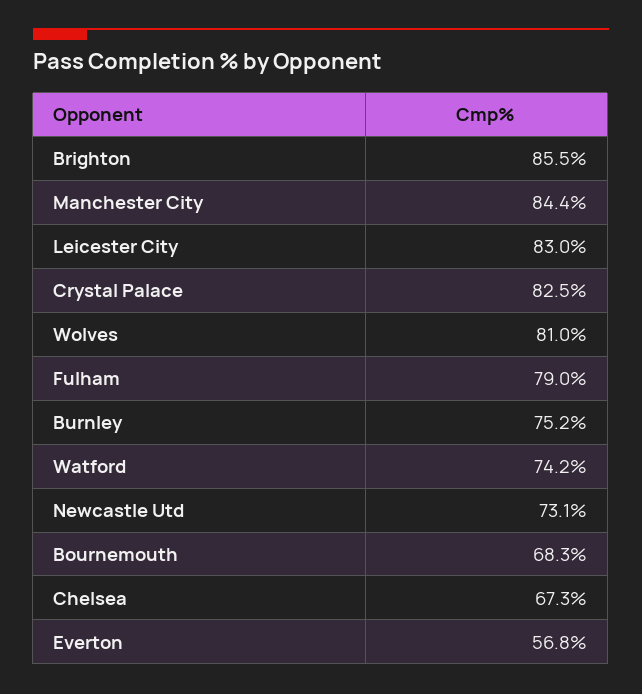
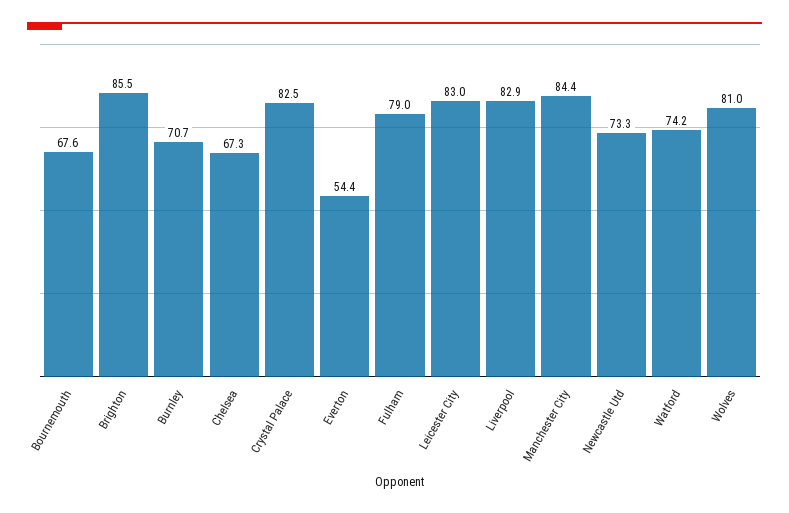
Burnley: 75.2 -> 70.7
Newcastle Utd: 73.1 -> 73.3
Bournemouth: 68.3 -> 67.6
Everton: 56.8 -> 54.4
Liverpool: none -> 82.9

